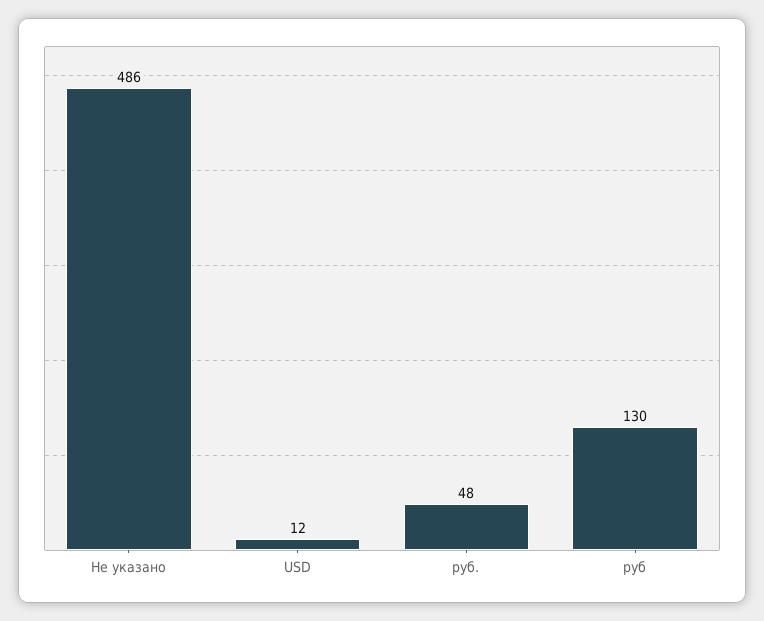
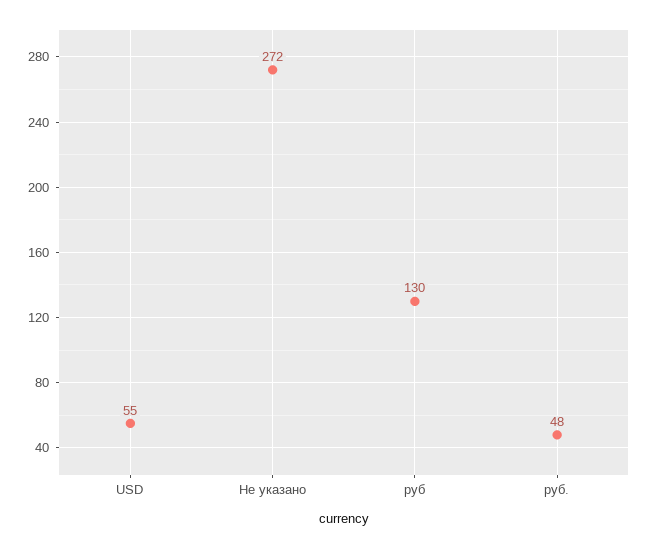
Не указано: 486 -> 272
USD: 12 -> 55

